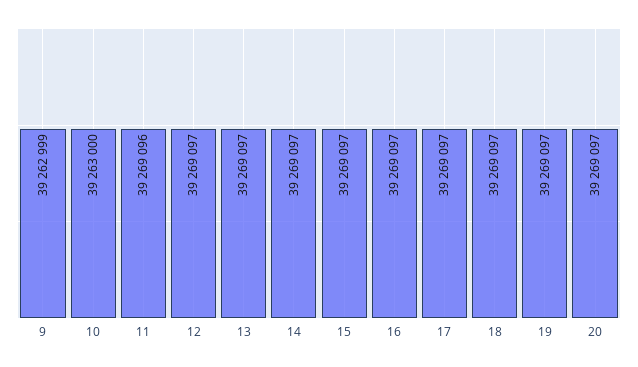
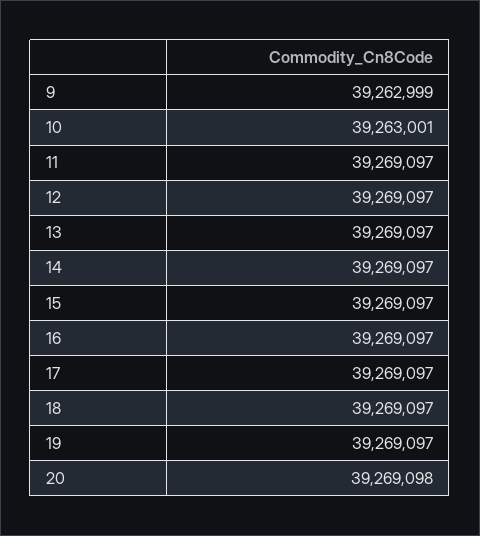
10: 39263000 -> 39263001
11: 39269096 -> 39269097
20: 39269097 -> 39269098

